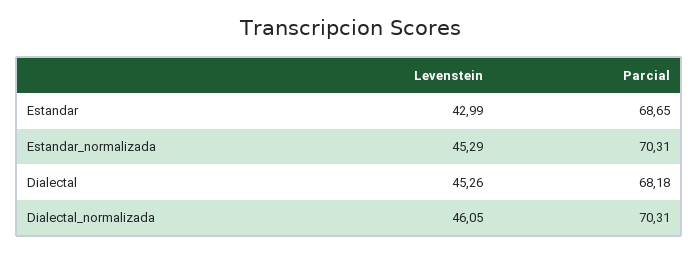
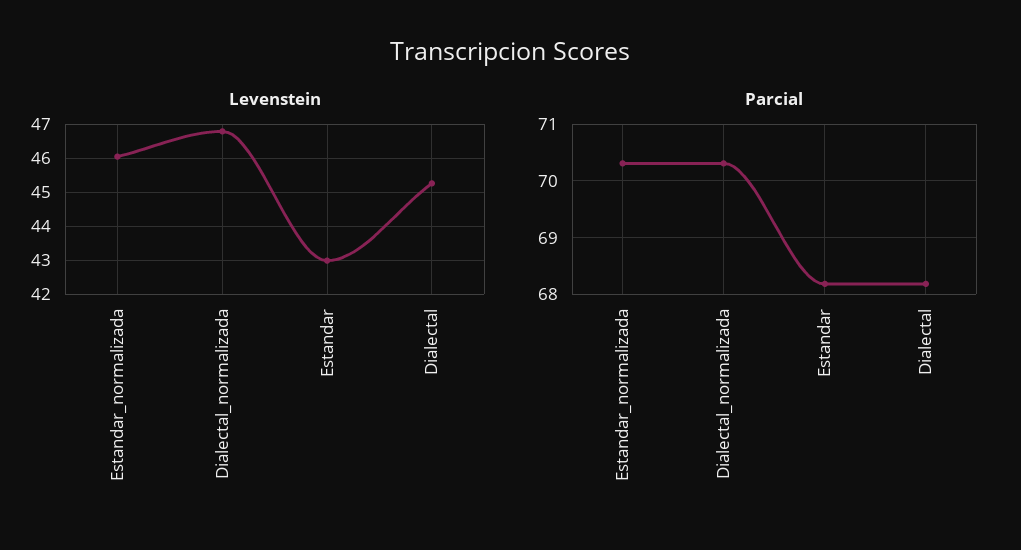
Parcial, Estandar: 68.65 -> 68.2
Levenstein, Estandar_normalizada: 45.29 -> 46
Levenstein, Dialectal_normalizada: 46.05 -> 46.8

